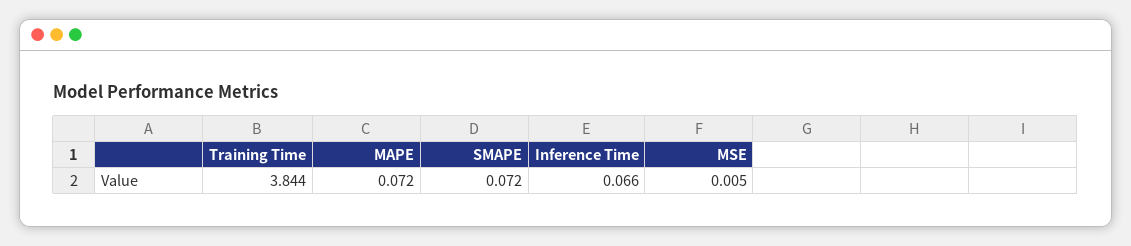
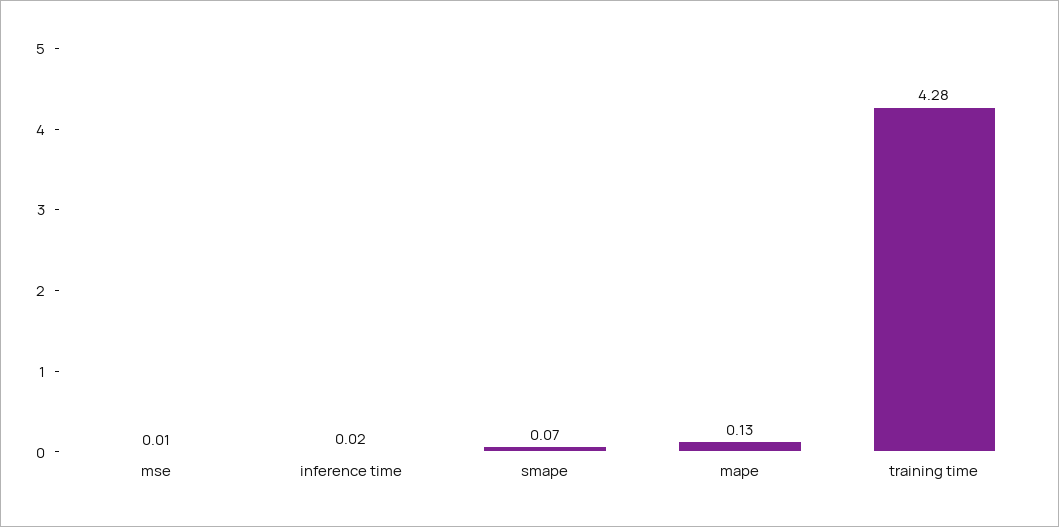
Training Time: 3.844 -> 4.28
MAPE: 0.072 -> 0.13
Inference Time: 0.066 -> 0.02

